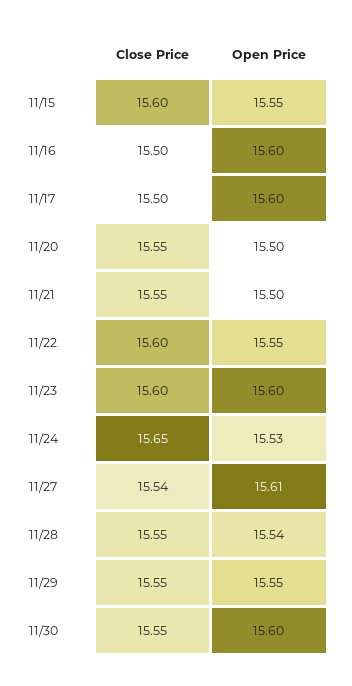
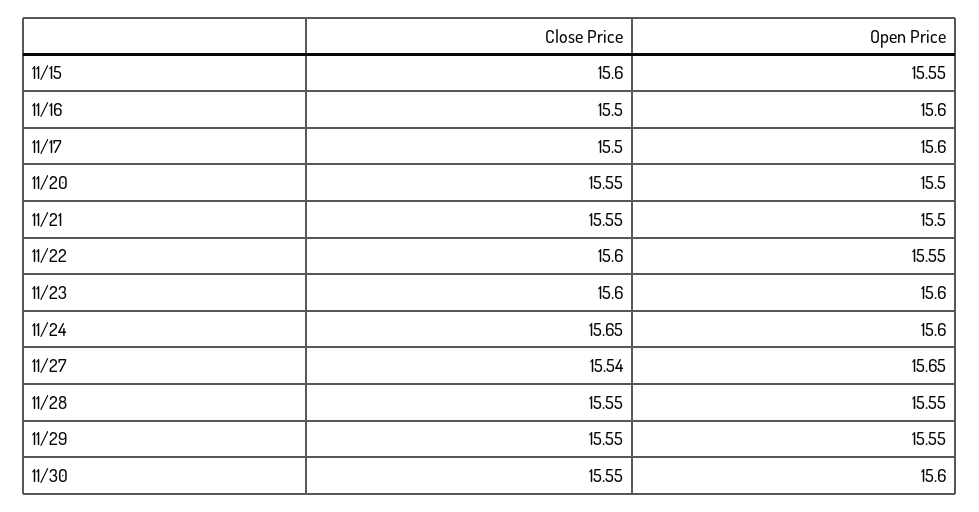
Open Price, 11/24: 15.53 -> 15.6
Open Price, 11/27: 15.61 -> 15.65
Open Price, 11/28: 15.54 -> 15.55

